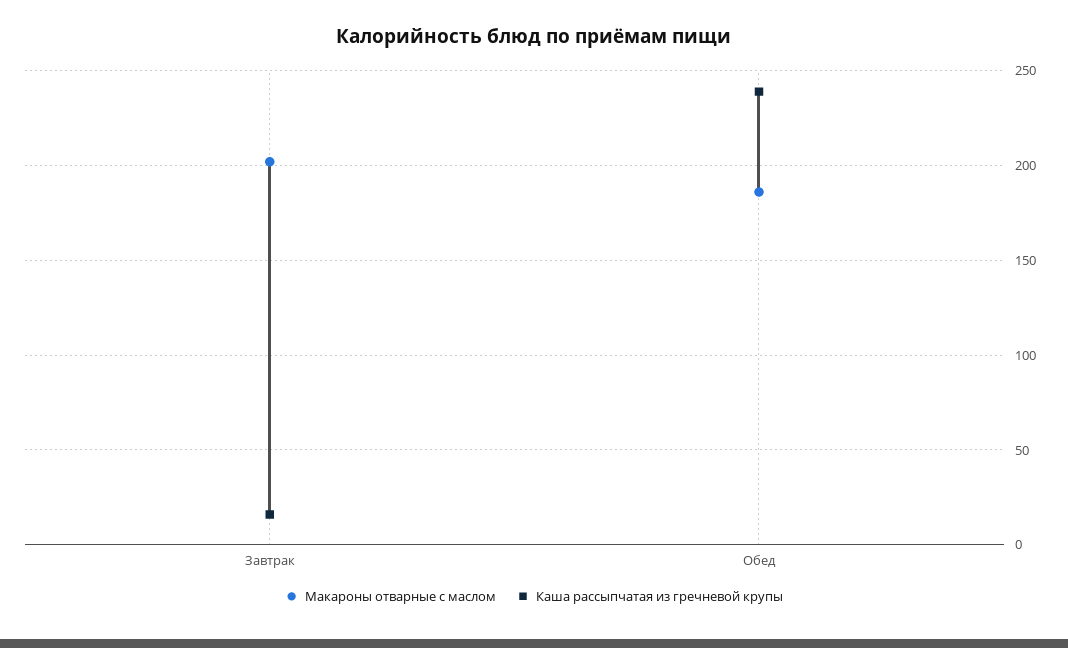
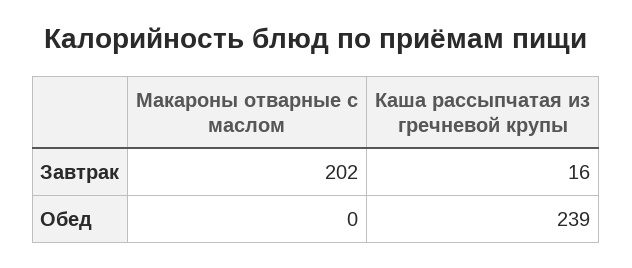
Макароны отварные с маслом, Обед: 185 -> 0

